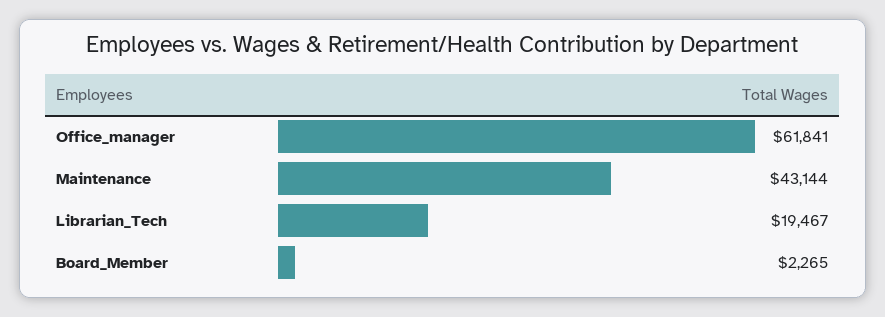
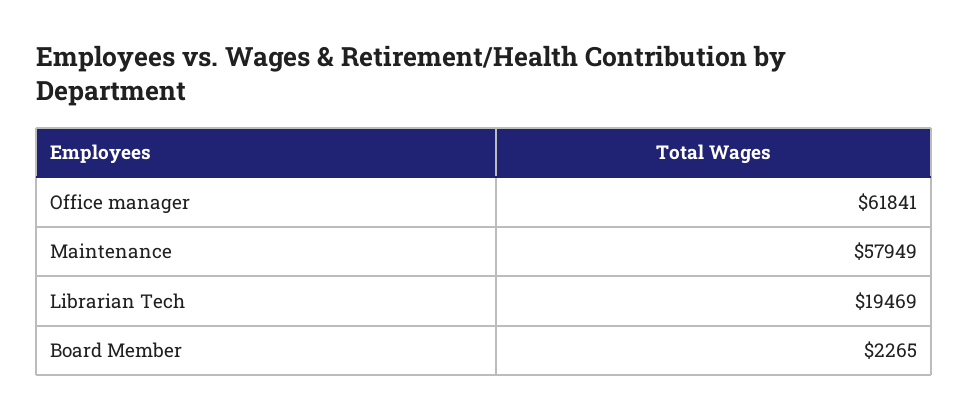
Maintenance: 43144 -> 57949
Librarian_Tech: 19467 -> 19469

